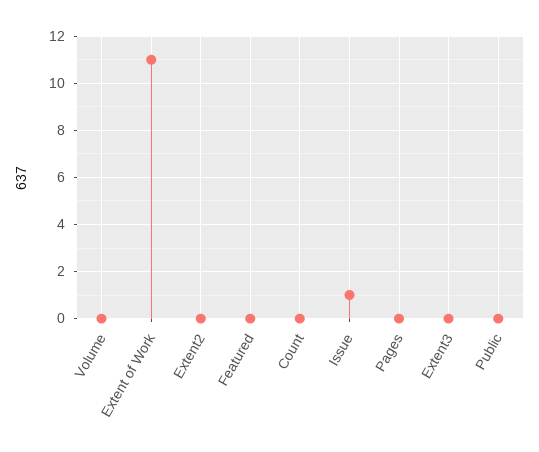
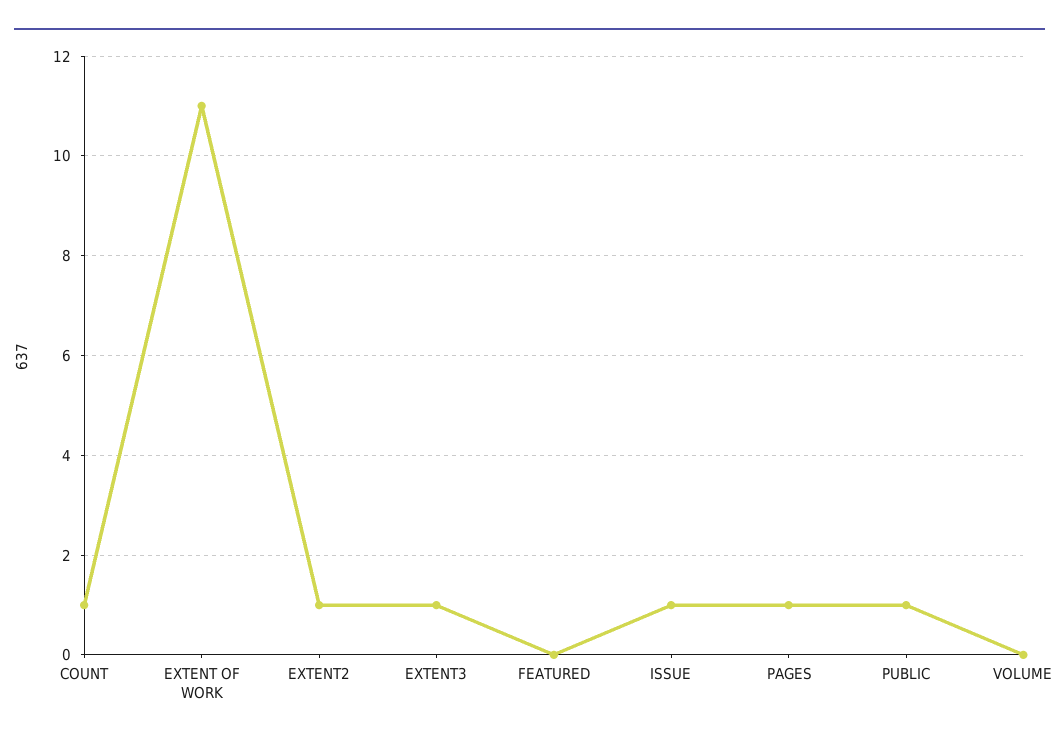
Extent2: 0 -> 1
Count: 0 -> 1
Pages: 0 -> 1
Extent3: 0 -> 1
Public: 0 -> 1

